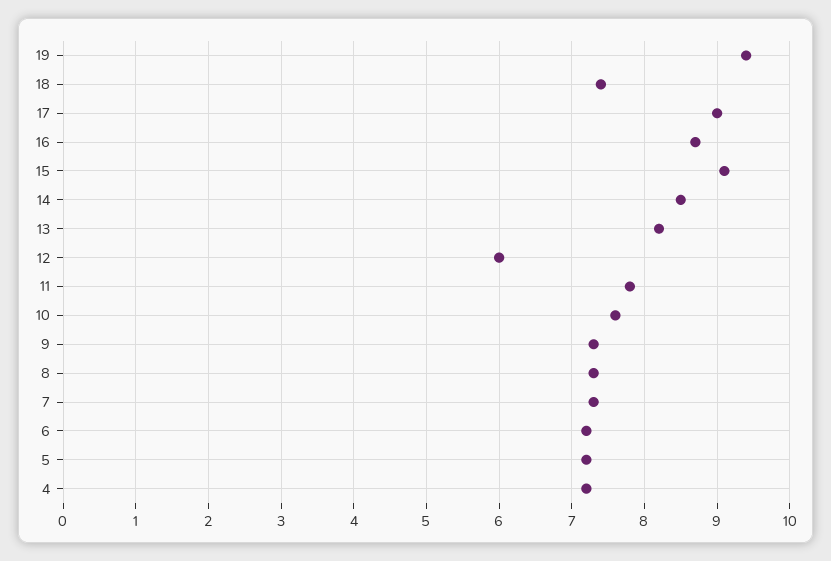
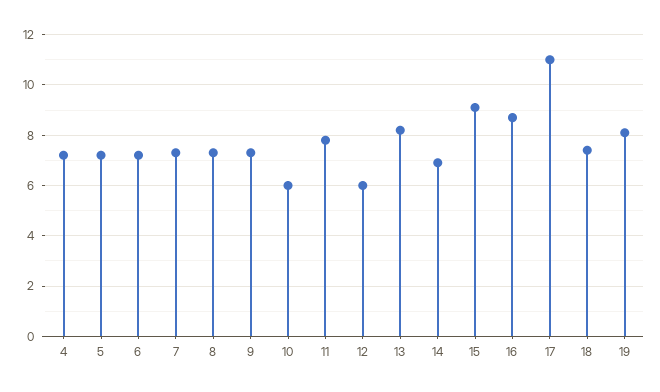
19: 9.4 -> 8
17: 9 -> 11
14: 8.5 -> 7
10: 7.6 -> 6

